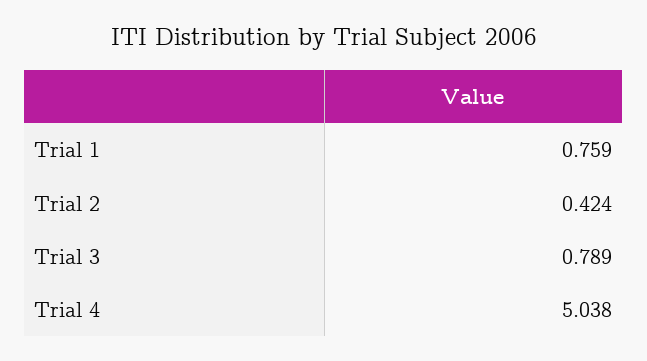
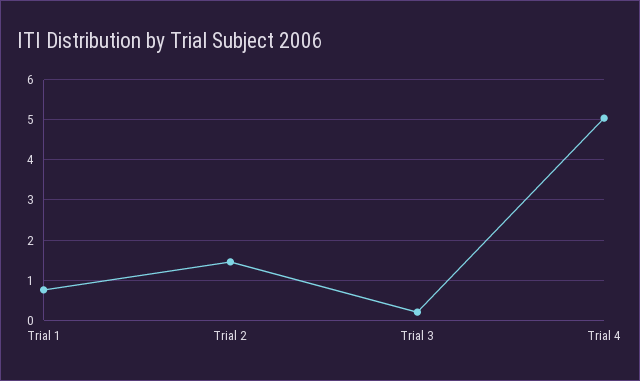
Trial 2: 0.424 -> 1.4
Trial 3: 0.789 -> 0.2

